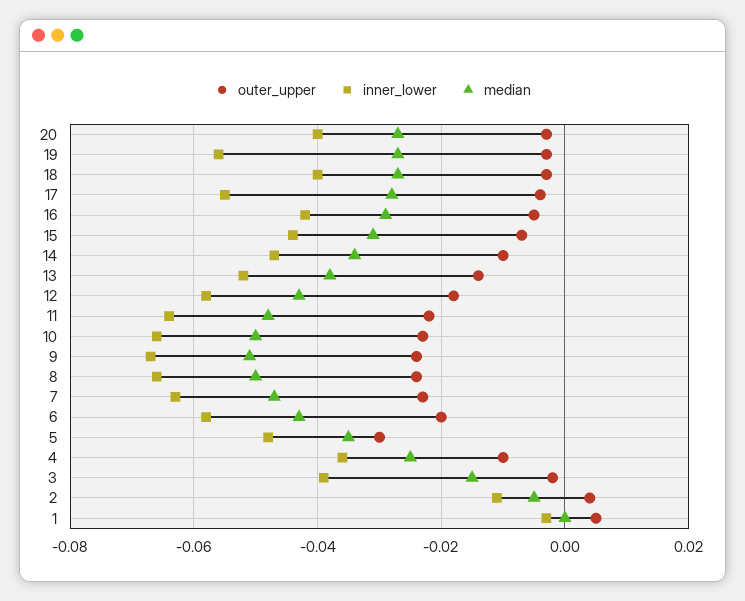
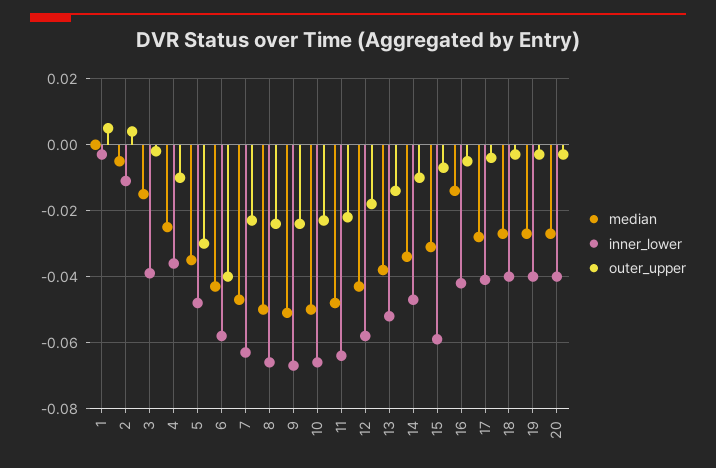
inner_lower, 19: -0.055 -> -0.04
inner_lower, 17: -0.055 -> -0.04
median, 16: -0.03 -> -0.015
inner_lower, 15: -0.045 -> -0.06
outer_upper, 6: -0.02 -> -0.04

